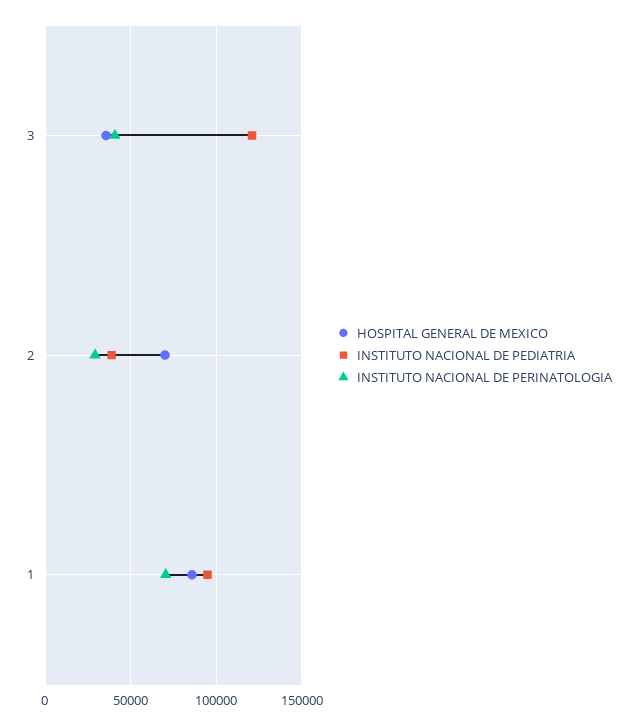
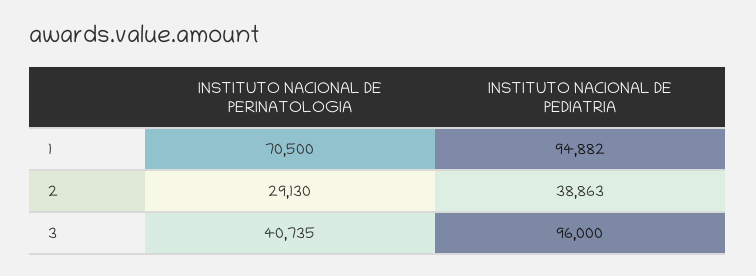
HOSPITAL GENERAL DE MEXICO, 3: 35000 -> none
INSTITUTO NACIONAL DE PEDIATRIA, 3: 120000 -> 96000
HOSPITAL GENERAL DE MEXICO, 2: 70000 -> none
HOSPITAL GENERAL DE MEXICO, 1: 85000 -> none

